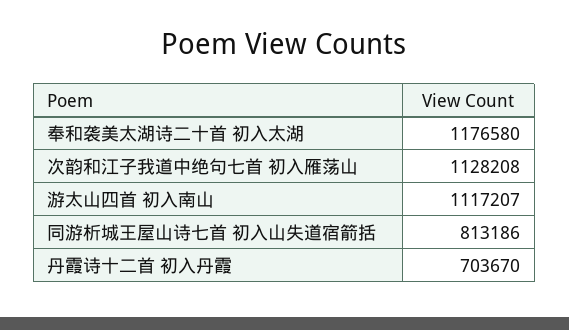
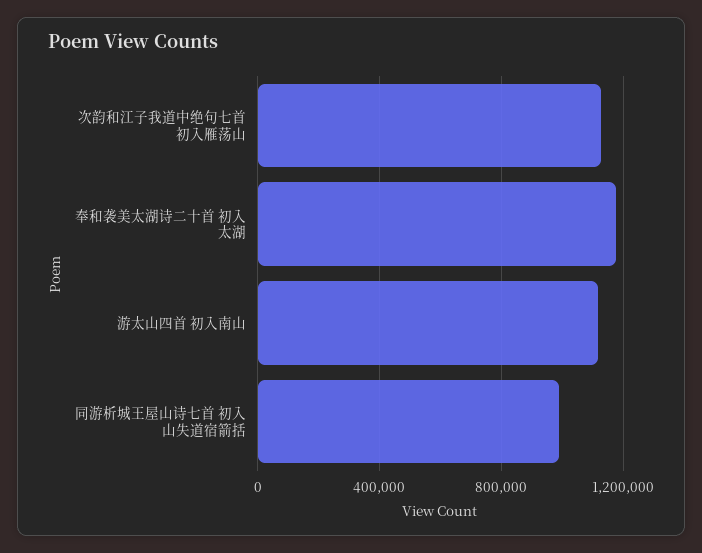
同游析城王屋山诗七首 初入山失道宿箭括: 813186 -> 1000000
丹霞诗十二首 初入丹霞: 703670 -> none

